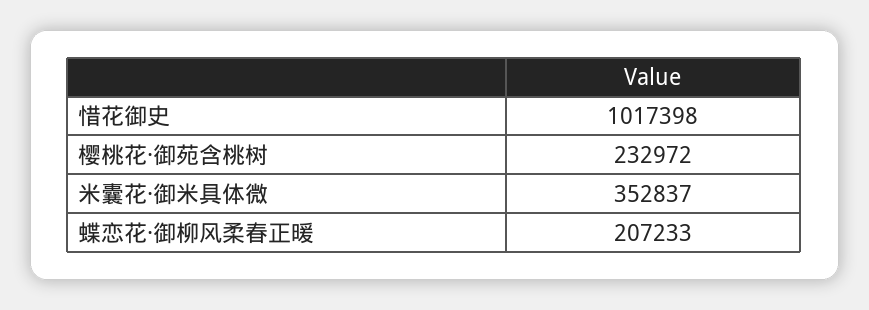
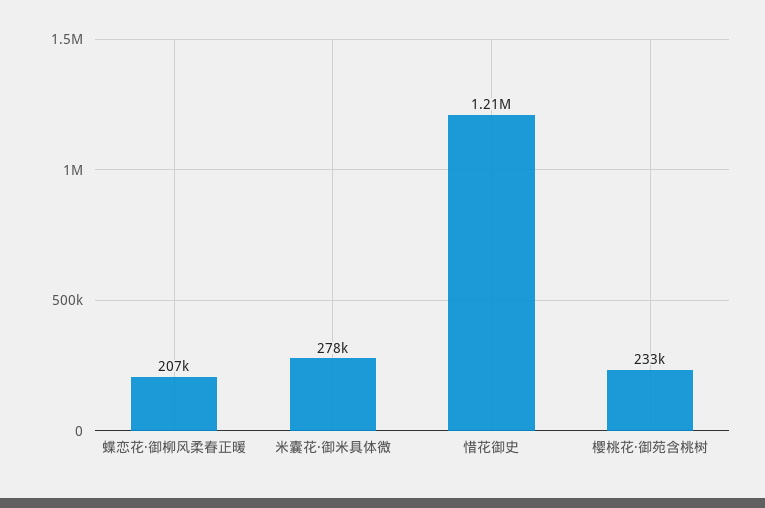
惜花御史: 1017398 -> 1210000
米囊花·御米具体微: 352837 -> 278000

